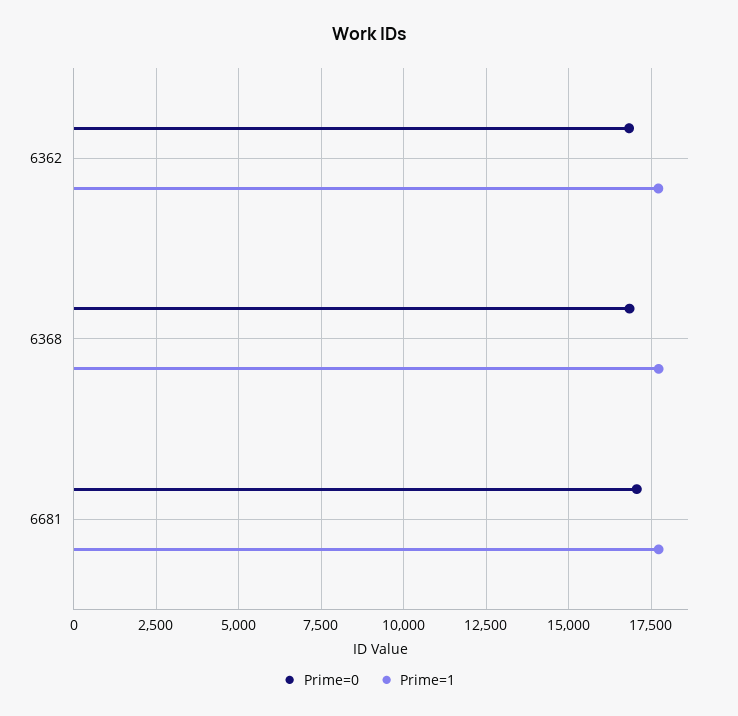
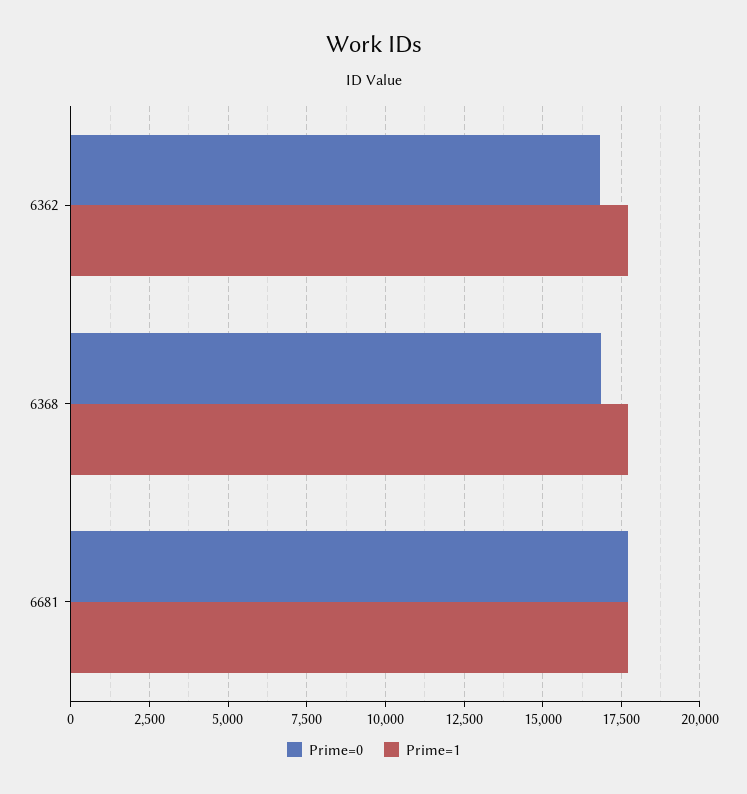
Prime=0, 6681: 17000 -> 17750

